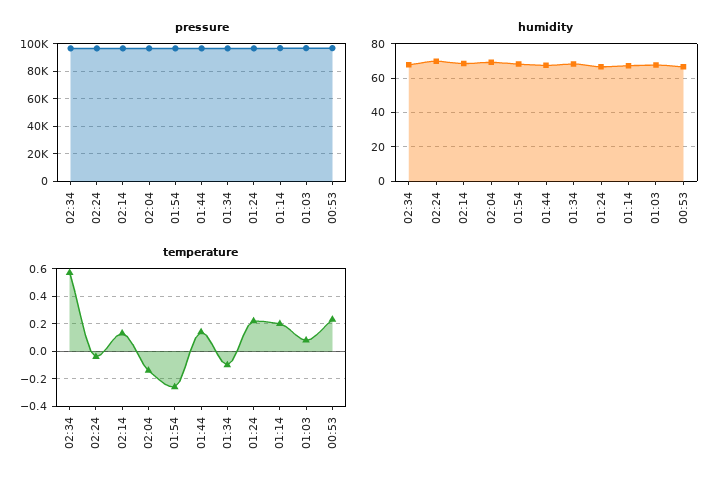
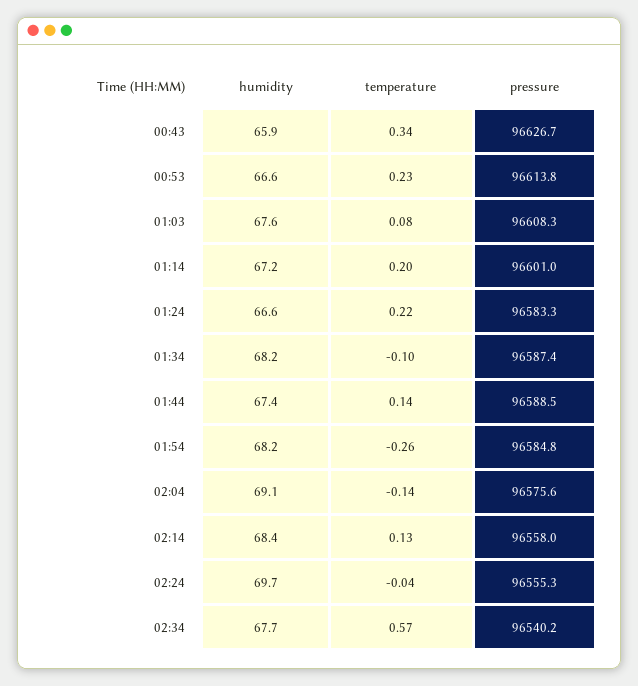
humidity, 00:43: none -> 65.9
temperature, 00:43: none -> 0.34
pressure, 00:43: none -> 96626.7

